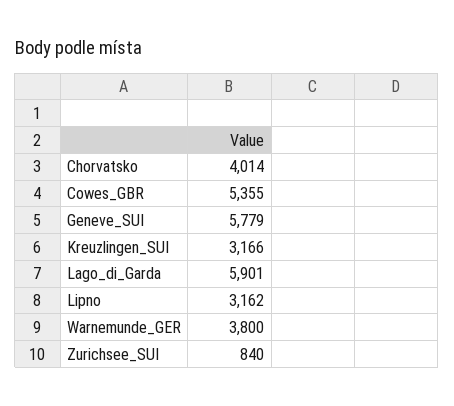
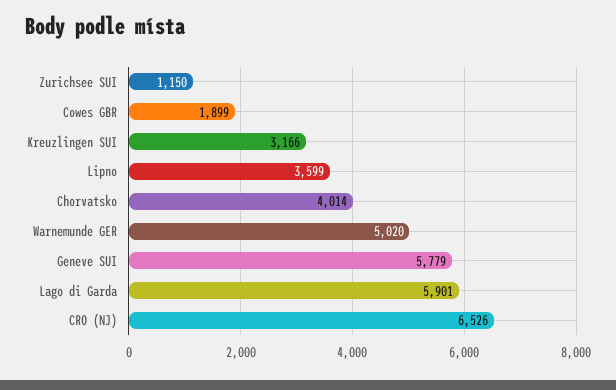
Cowes_GBR: 5355 -> 1899
Lipno: 3162 -> 3599
Warnemunde_GER: 3800 -> 5020
Zurichsee_SUI: 840 -> 1150
CRO (NJ): none -> 6526

